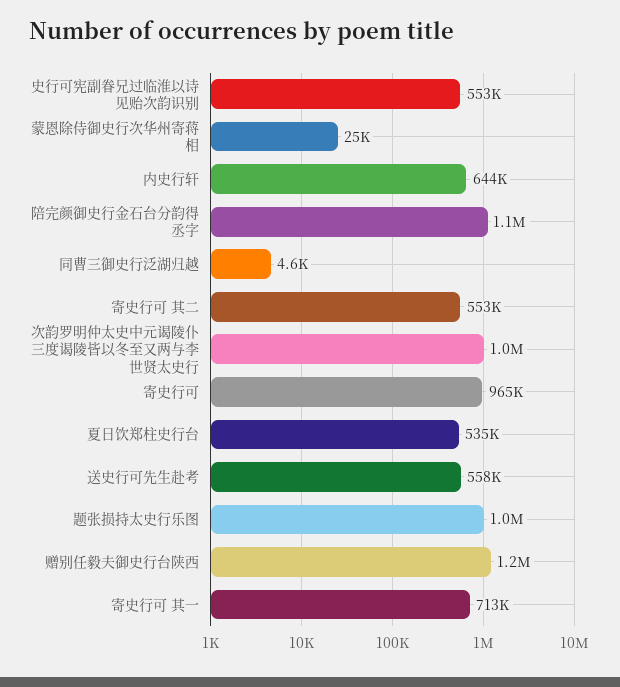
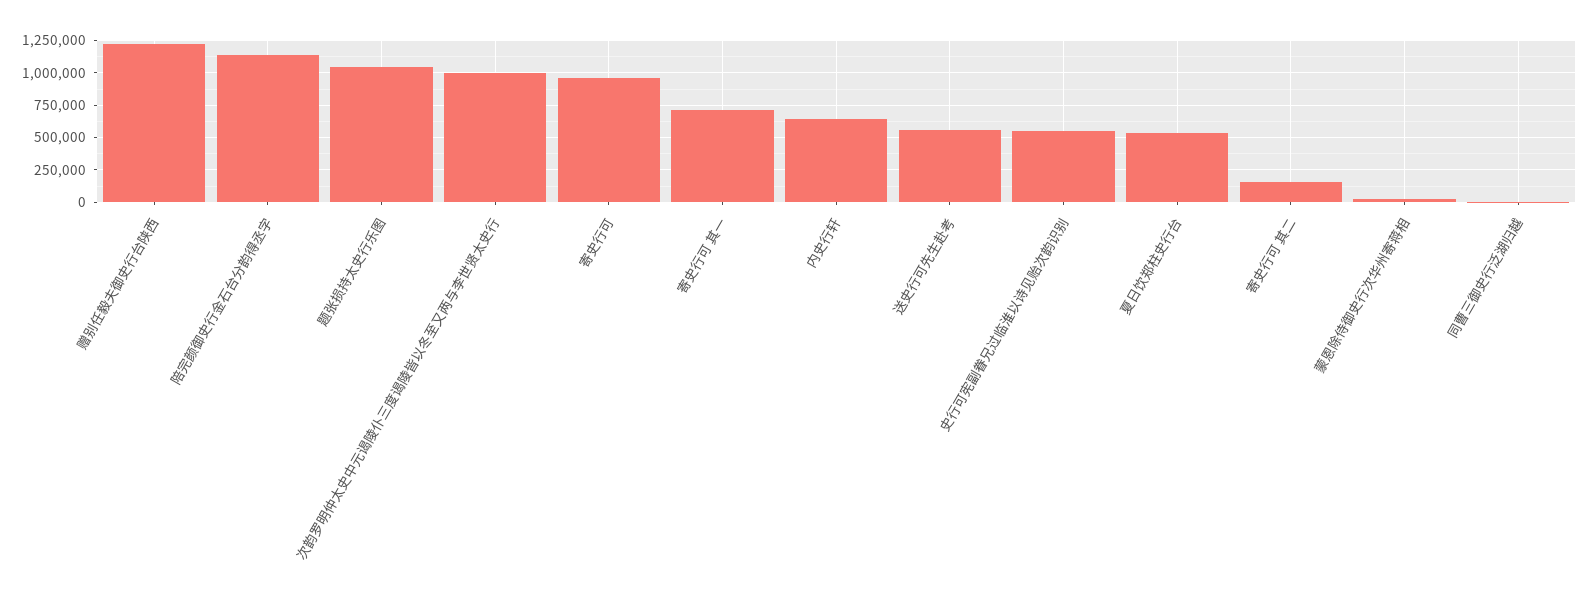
寄史行可 其二: 553000 -> 150000

